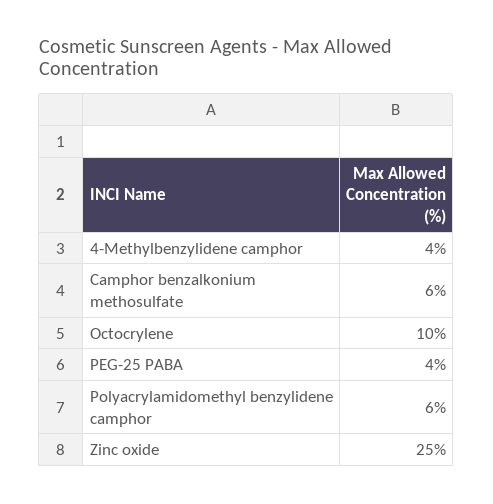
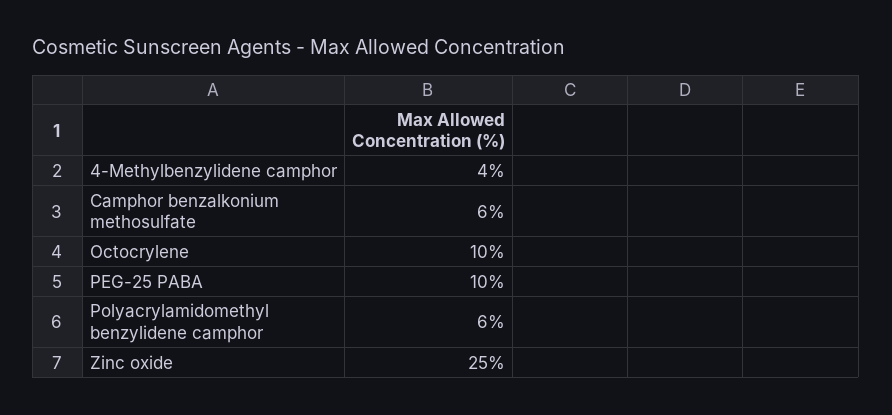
PEG-25 PABA: 4 -> 10

